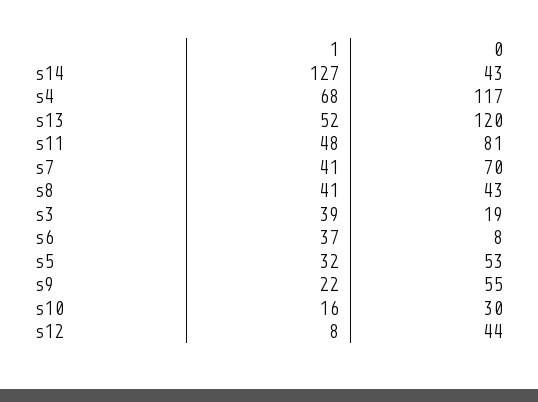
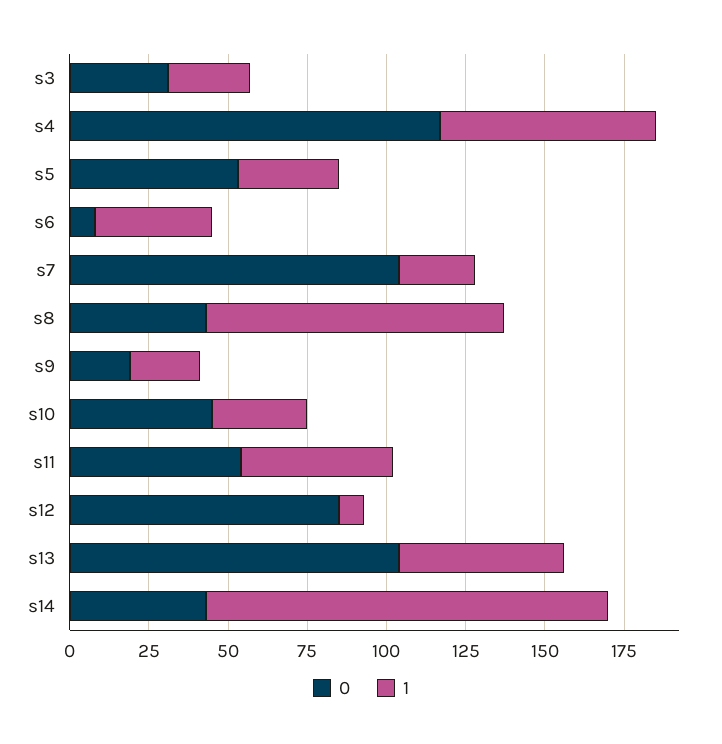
0, s13: 120 -> 105
0, s11: 81 -> 55
1, s7: 41 -> 25
0, s7: 70 -> 105
1, s8: 41 -> 95
1, s3: 39 -> 25
0, s3: 19 -> 30
0, s9: 55 -> 20
1, s10: 16 -> 30
0, s10: 30 -> 45
0, s12: 44 -> 85

